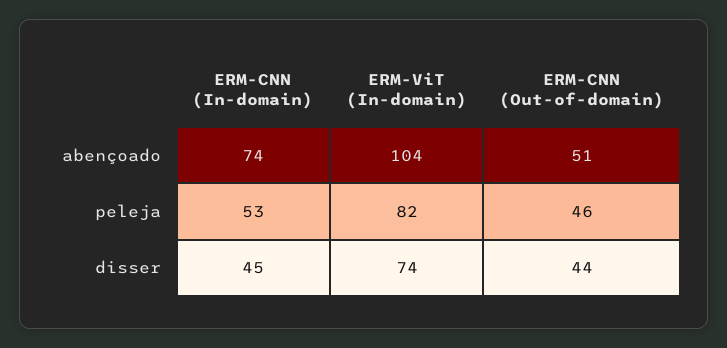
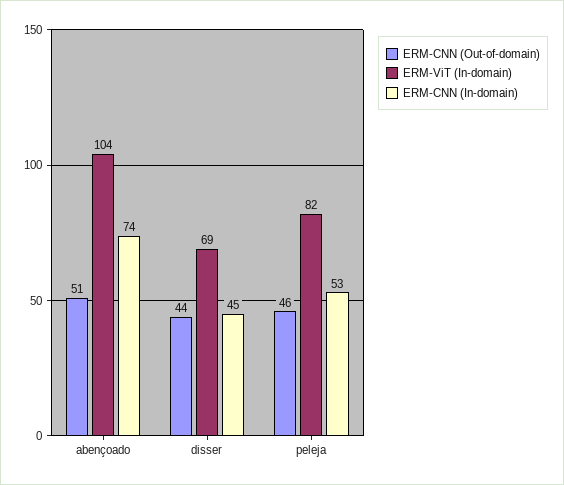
ERM-ViT (In-domain), disser: 74 -> 69

